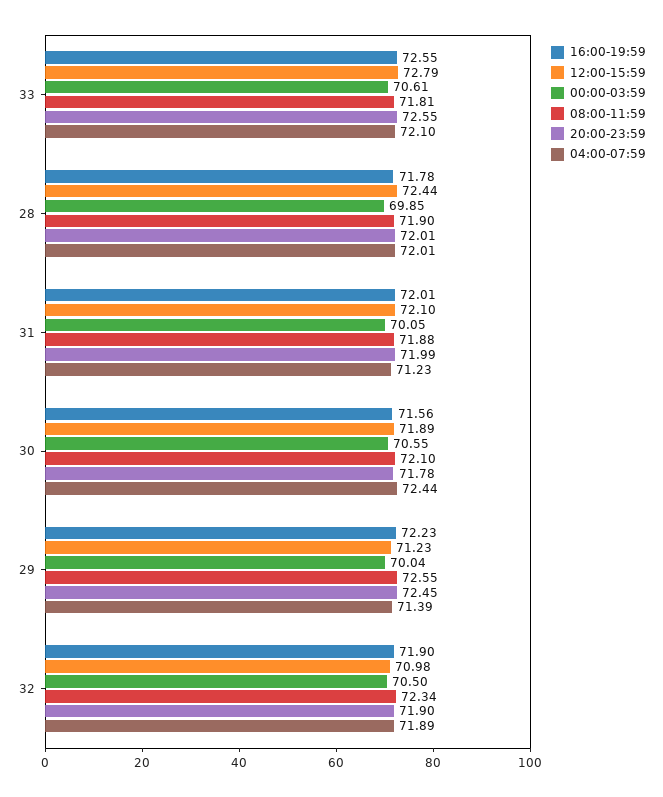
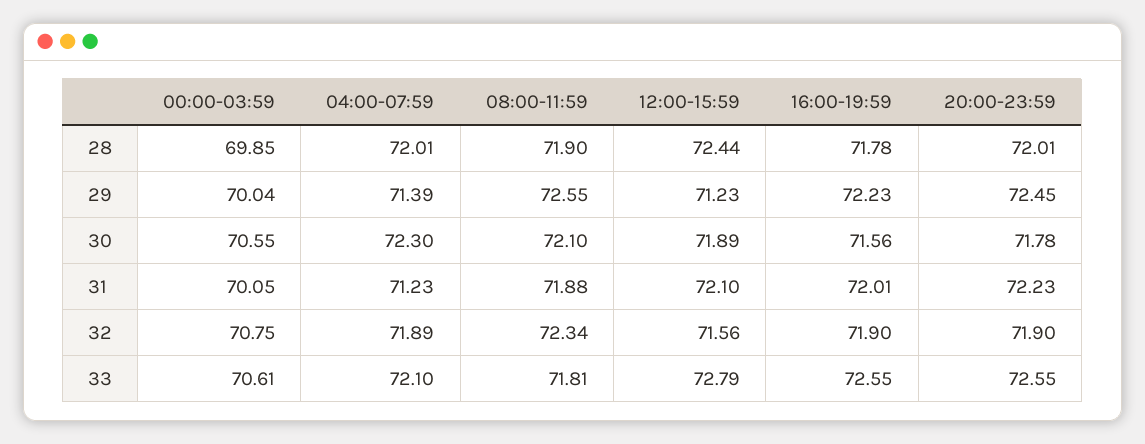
20:00-23:59, 31: 71.99 -> 72.23
04:00-07:59, 30: 72.44 -> 72.3
12:00-15:59, 32: 70.98 -> 71.56
00:00-03:59, 32: 70.5 -> 70.75

